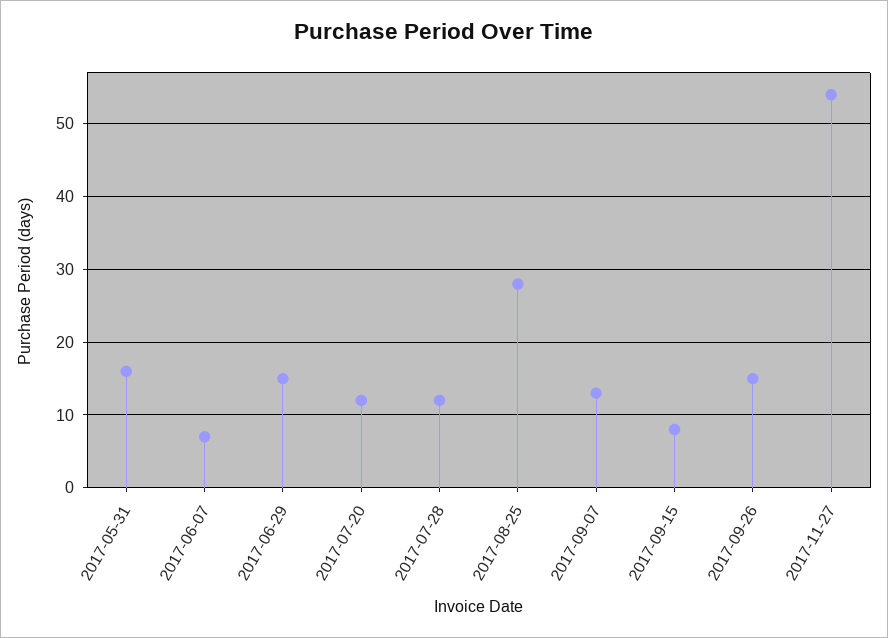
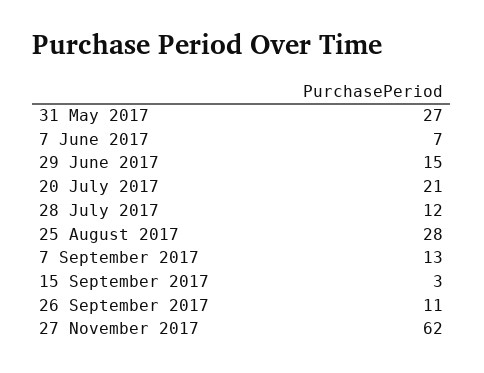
2017-05-31: 16 -> 27
2017-07-20: 12 -> 21
2017-09-15: 8 -> 3
2017-09-26: 15 -> 11
2017-11-27: 54 -> 62

